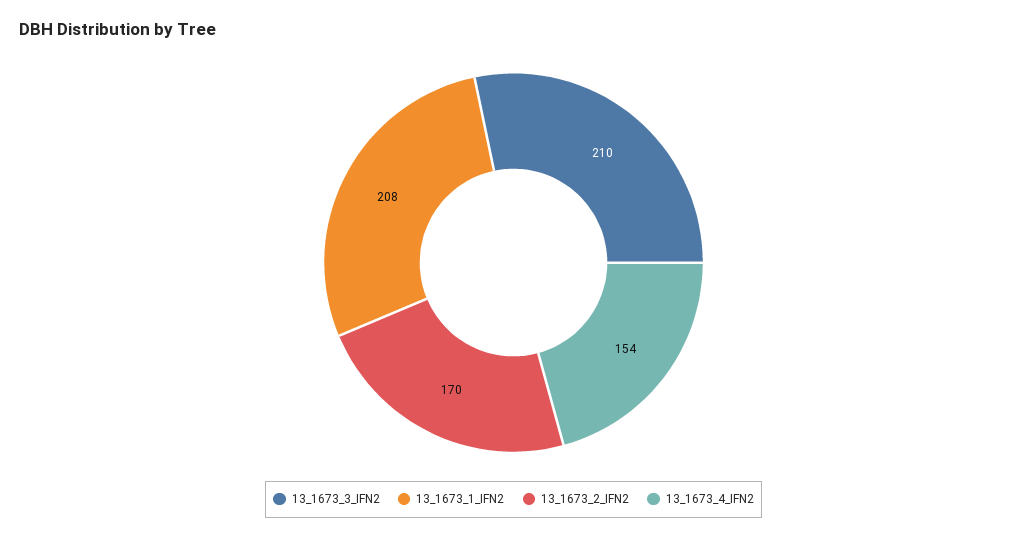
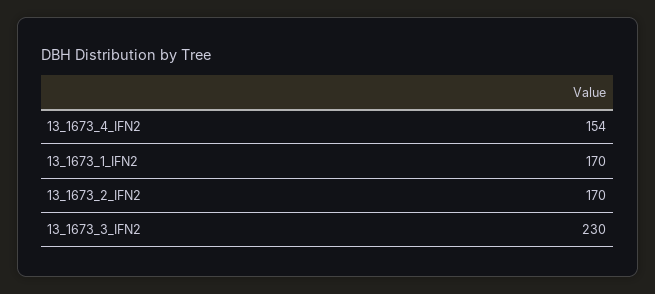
13_1673_3_IFN2: 210 -> 230
13_1673_1_IFN2: 208 -> 170

